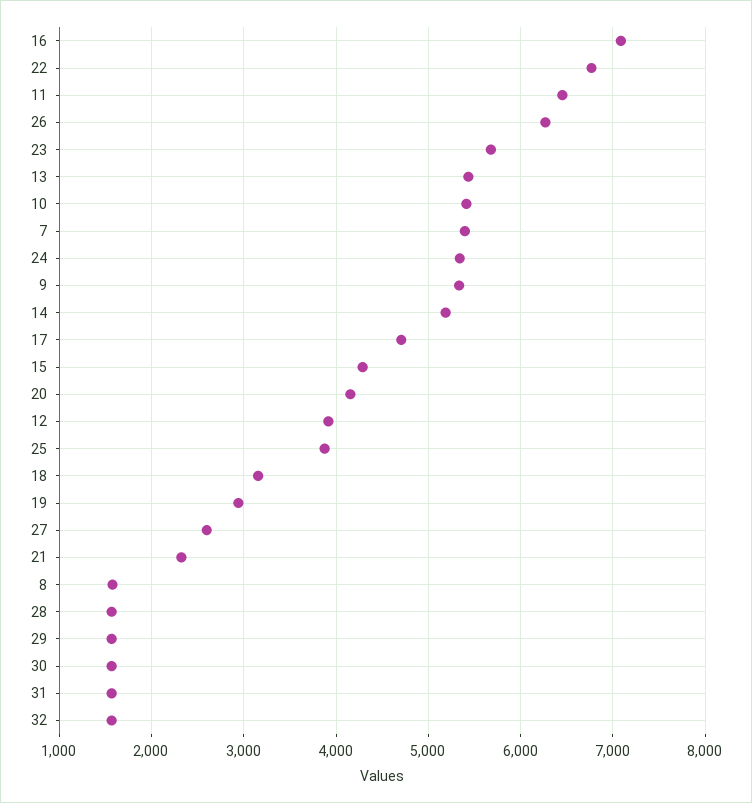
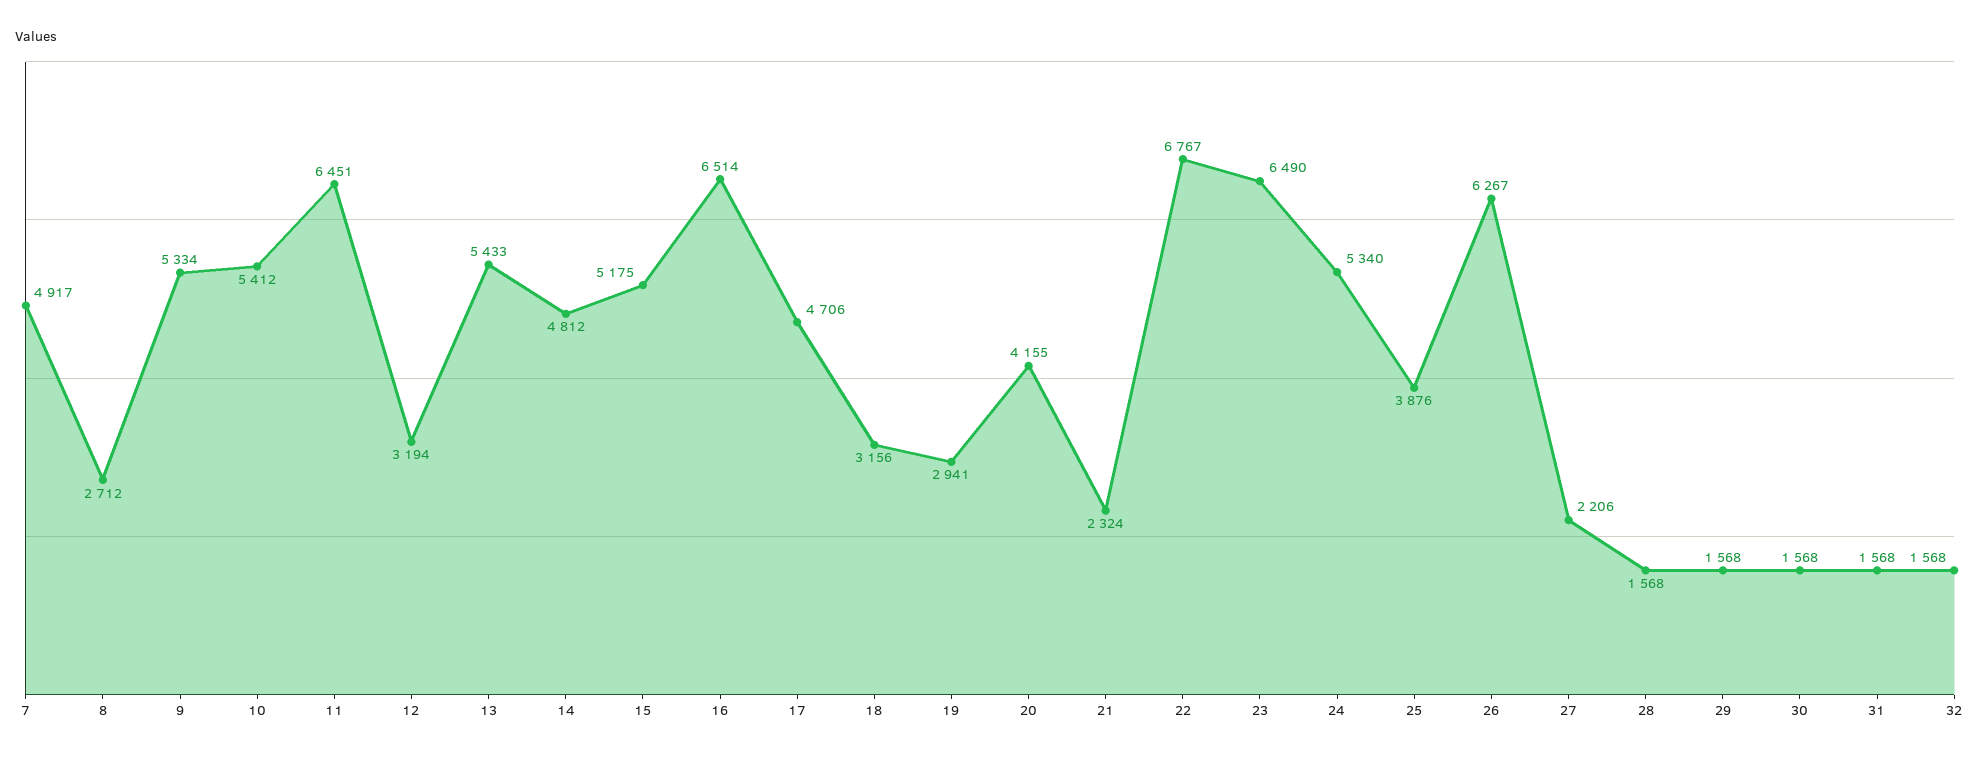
16: 7100 -> 6514
23: 5700 -> 6490
7: 5400 -> 4917
14: 5200 -> 4812
15: 4300 -> 5175
12: 3900 -> 3194
27: 2600 -> 2206
8: 1600 -> 2712

